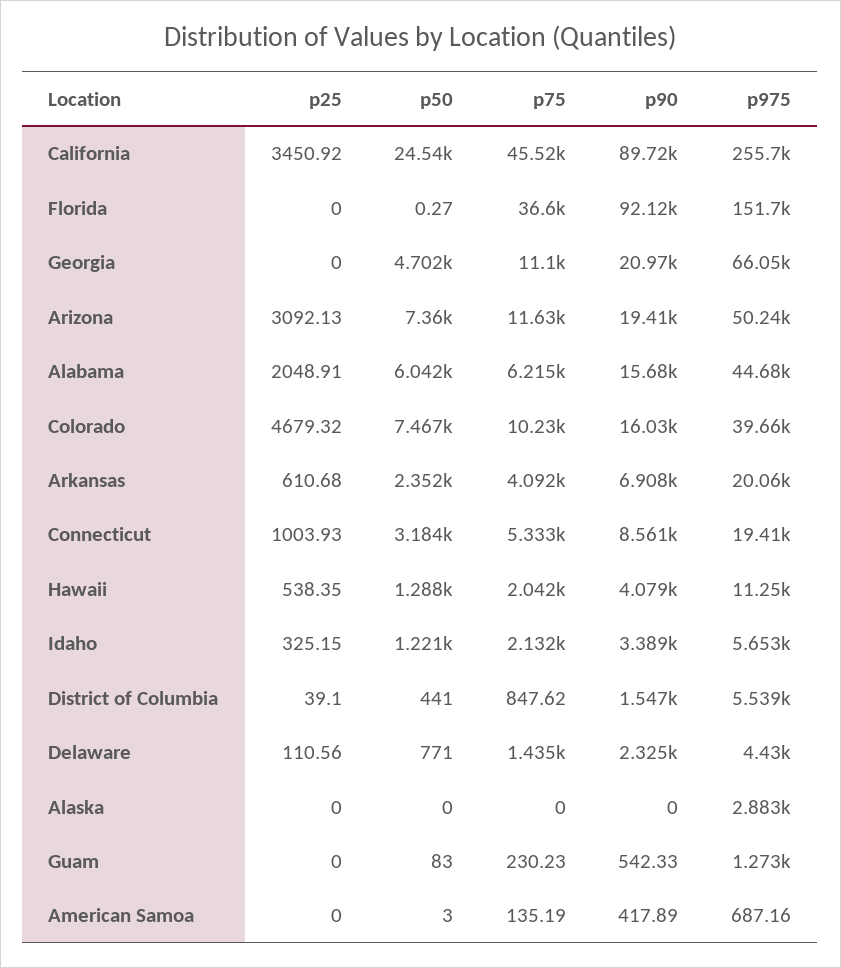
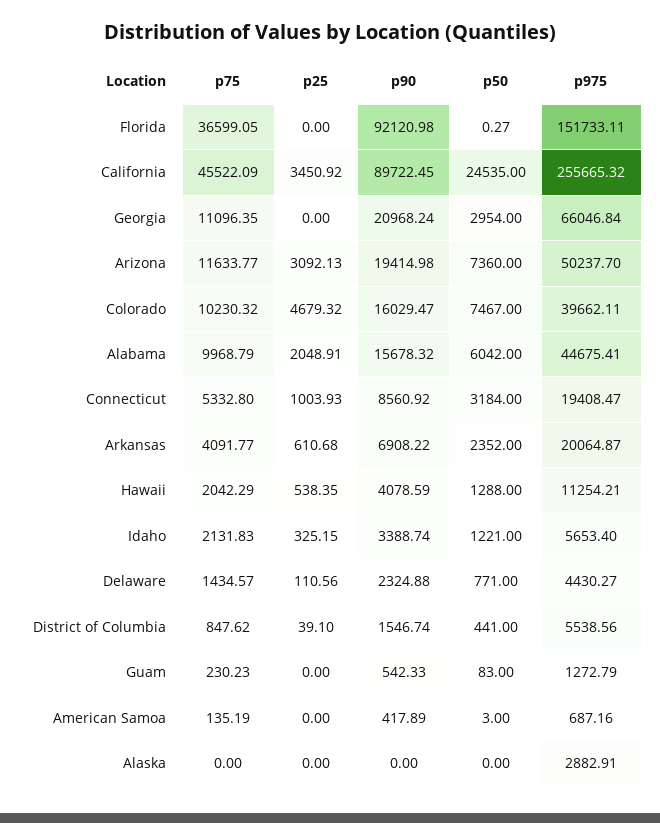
p50, Georgia: 4702 -> 2954
p75, Alabama: 6215 -> 9968.79

